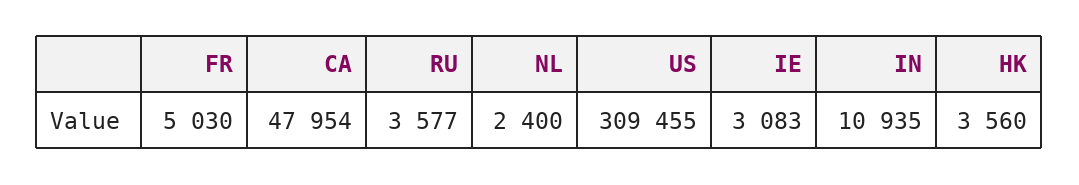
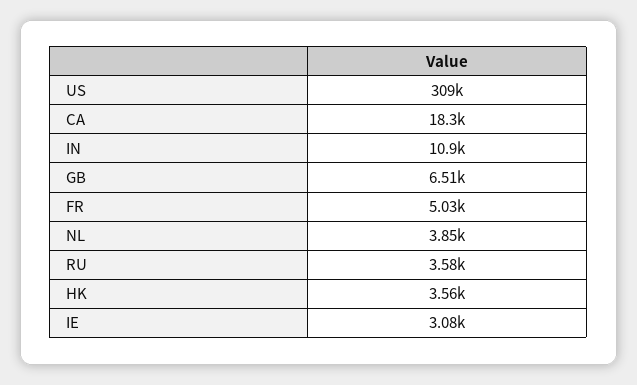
CA: 47954 -> 18300
NL: 2400 -> 3850
GB: none -> 6510

